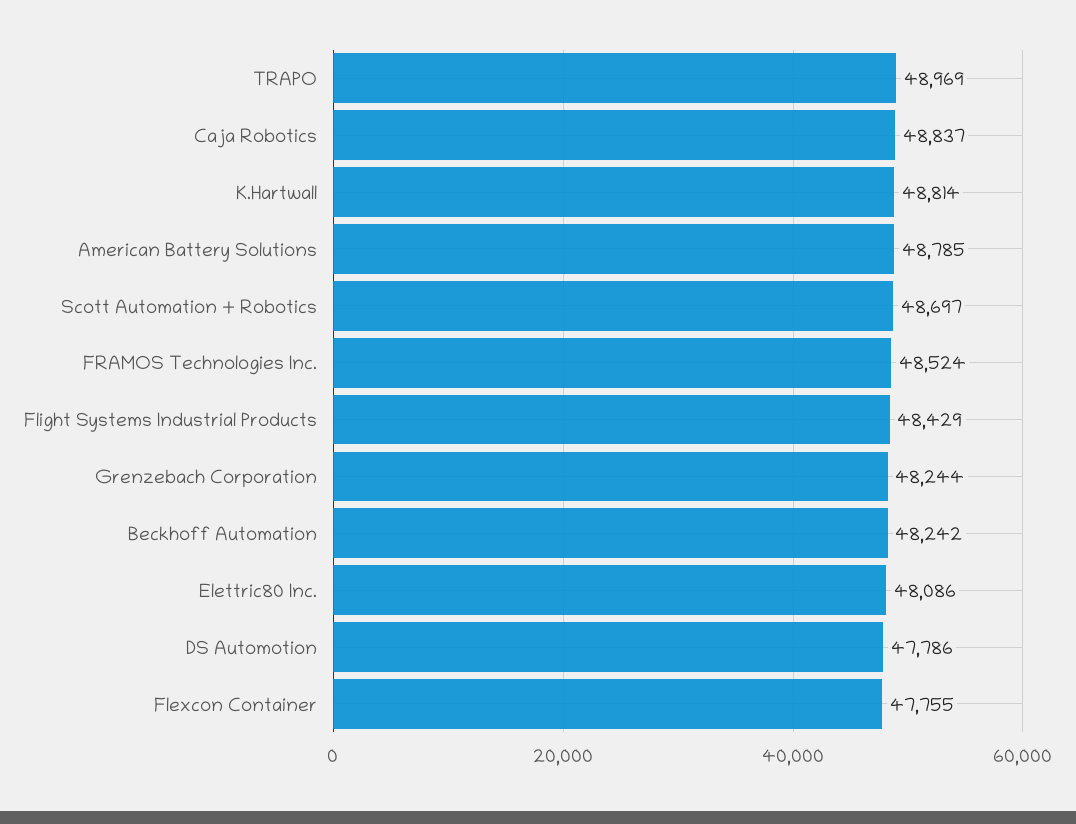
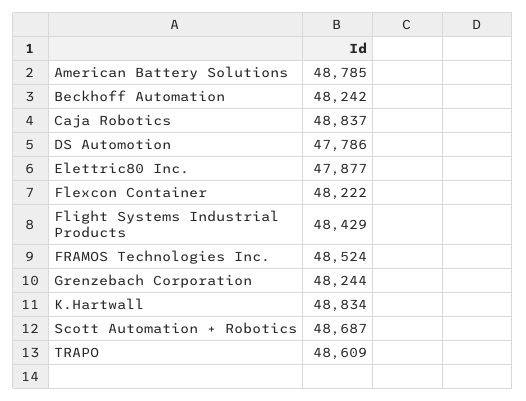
TRAPO: 48969 -> 48609
K.Hartwall: 48814 -> 48834
Scott Automation + Robotics: 48697 -> 48687
Elettric80 Inc.: 48086 -> 47877
Flexcon Container: 47755 -> 48222

